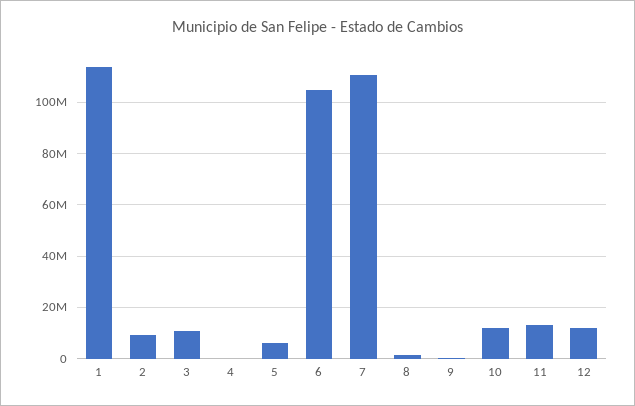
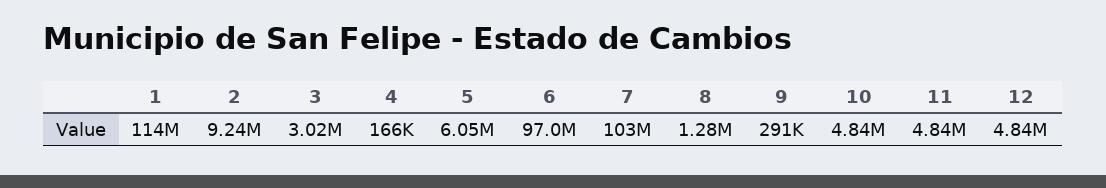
3: 10000000 -> 3020000
6: 105000000 -> 97000000
7: 110000000 -> 103000000
10: 12500000 -> 4840000
11: 12500000 -> 4840000
12: 12500000 -> 4840000

